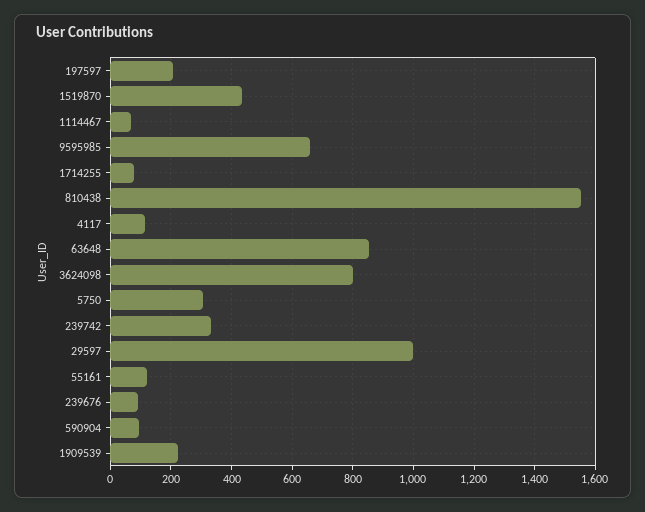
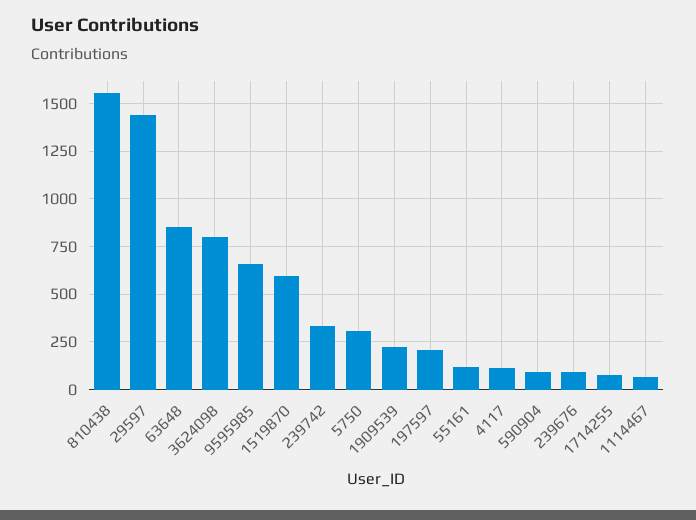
1519870: 440 -> 600
29597: 1000 -> 1450

